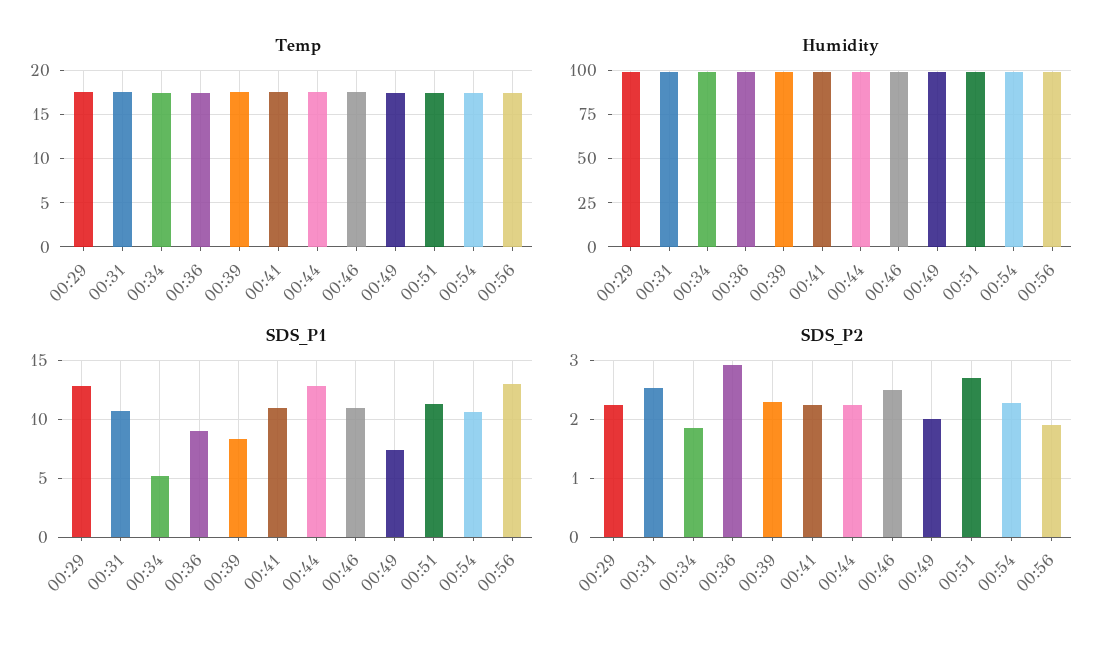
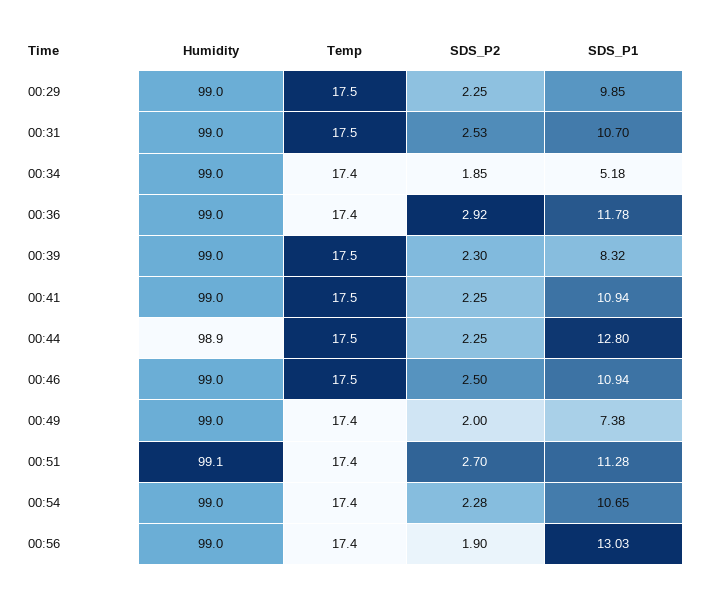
SDS_P1, 00:29: 13 -> 9.85
SDS_P1, 00:36: 9 -> 11.78

